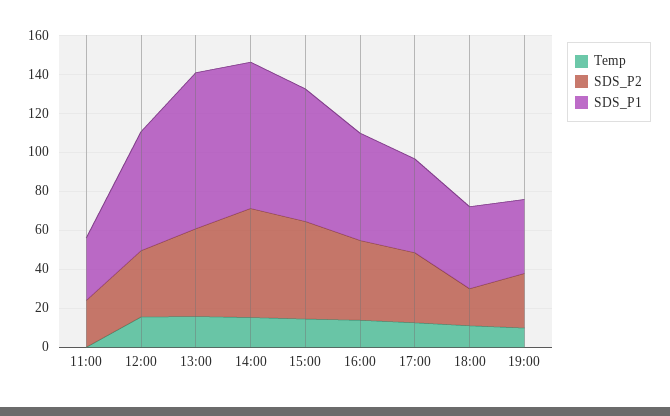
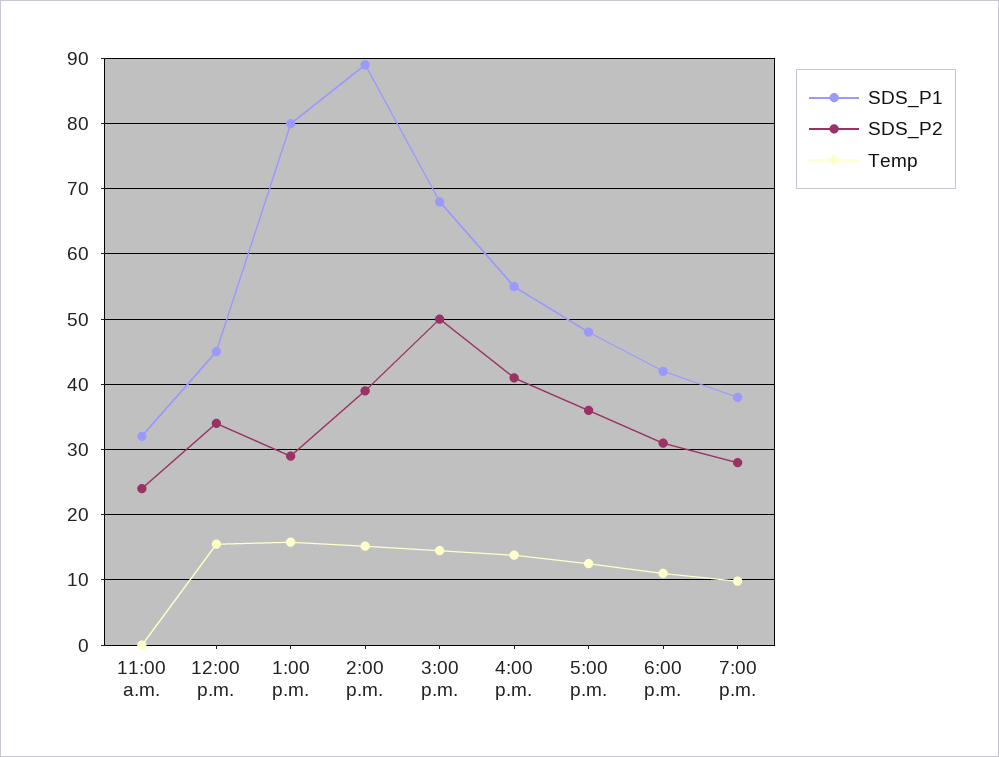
SDS_P1, 12:00: 60 -> 45
SDS_P2, 13:00: 45 -> 29
SDS_P2, 14:00: 55 -> 39
SDS_P1, 14:00: 75 -> 89
SDS_P2, 18:00: 20 -> 31

